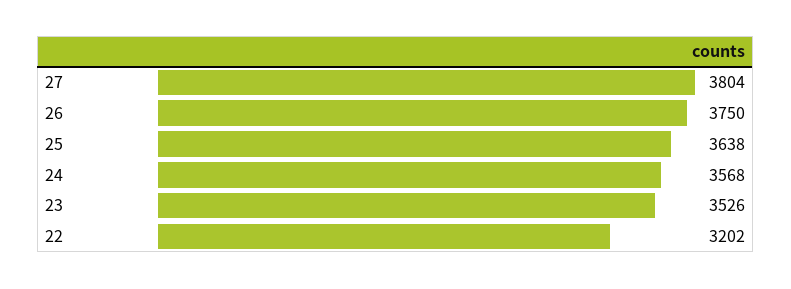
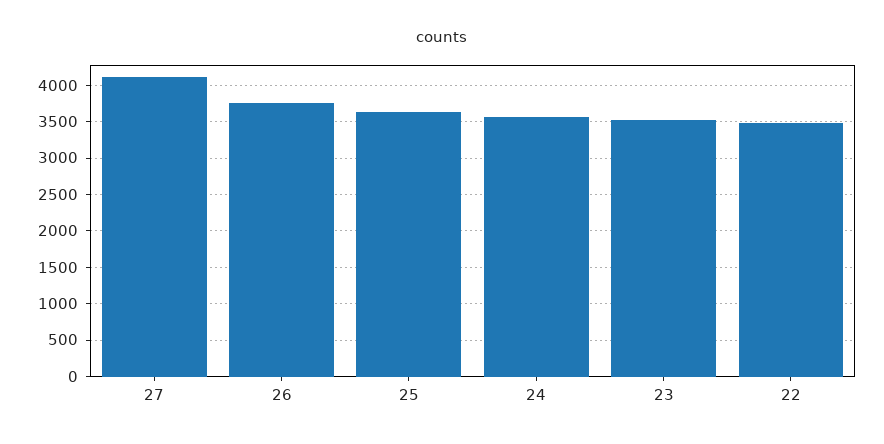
27: 3804 -> 4100
22: 3202 -> 3500

